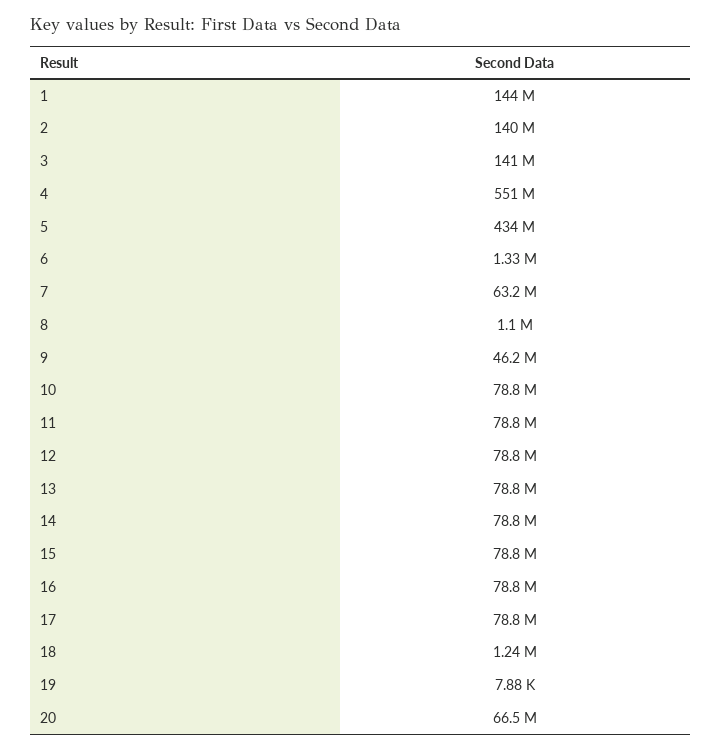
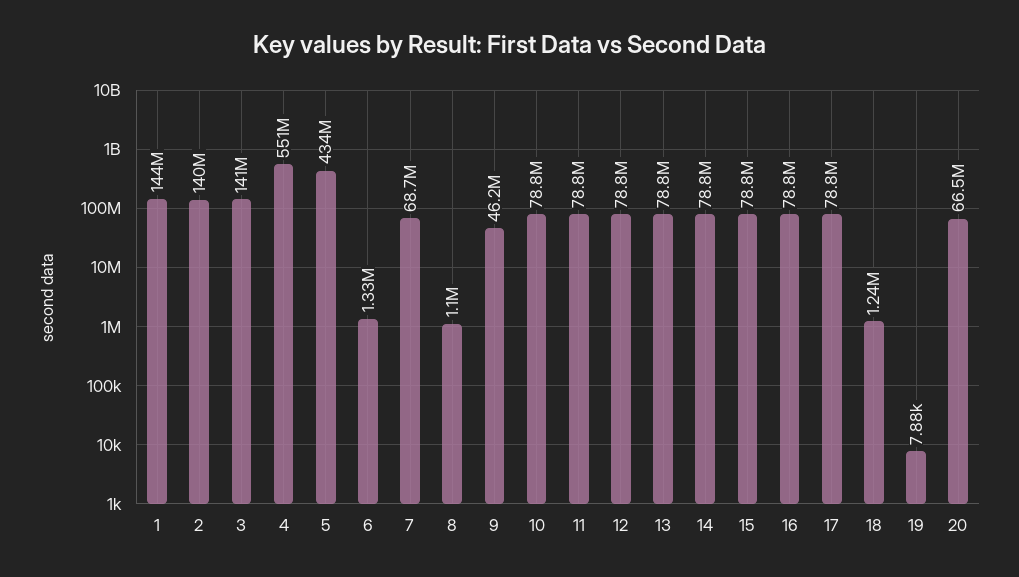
7: 63200000 -> 68700000

